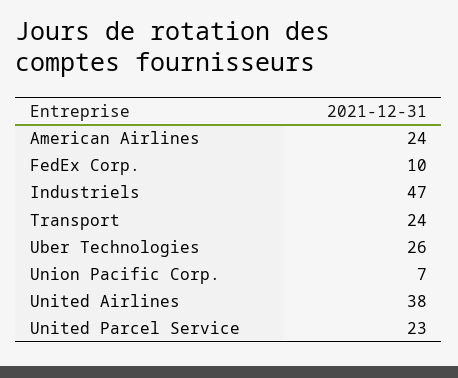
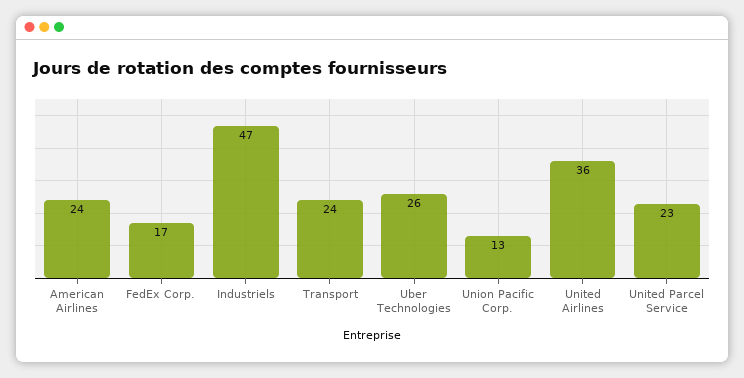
FedEx Corp.: 10 -> 17
Union Pacific Corp.: 7 -> 13
United Airlines: 38 -> 36

